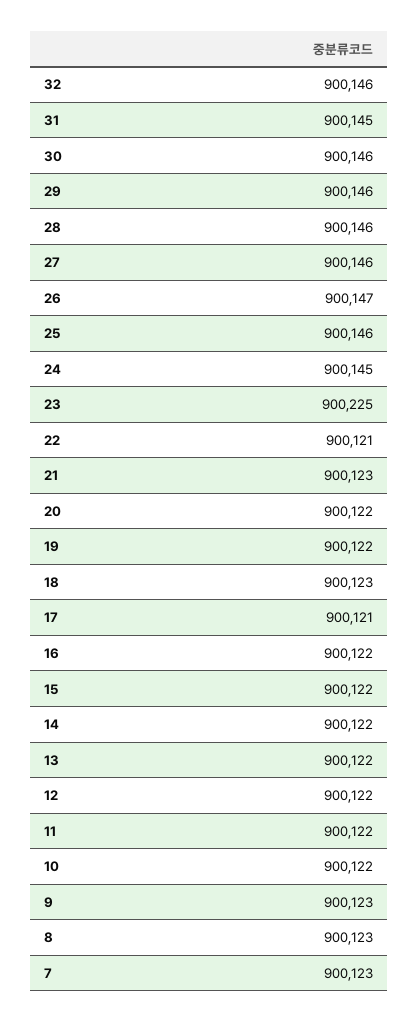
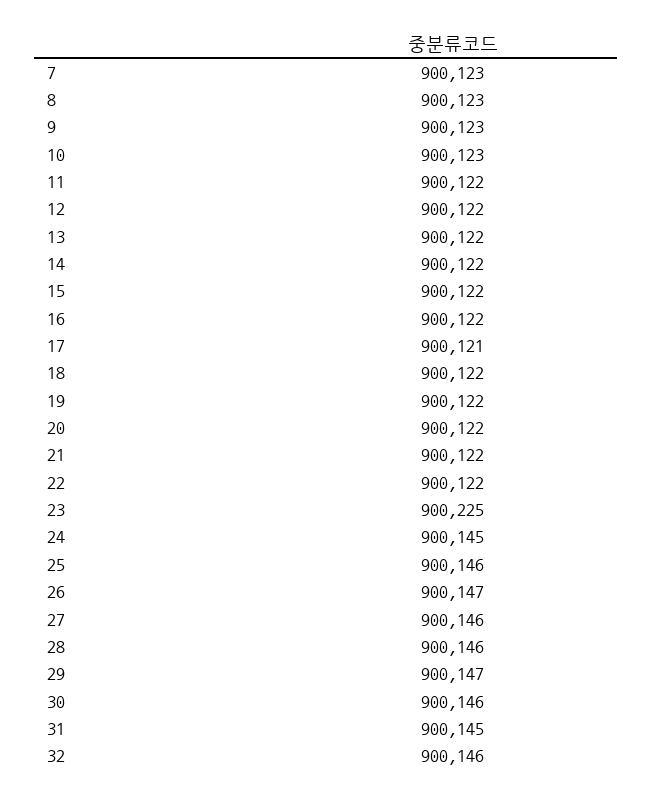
29: 900146 -> 900147
22: 900121 -> 900122
21: 900123 -> 900122
18: 900123 -> 900122
10: 900122 -> 900123

